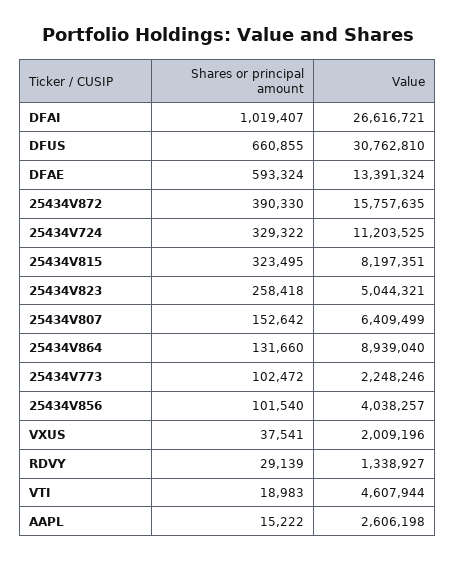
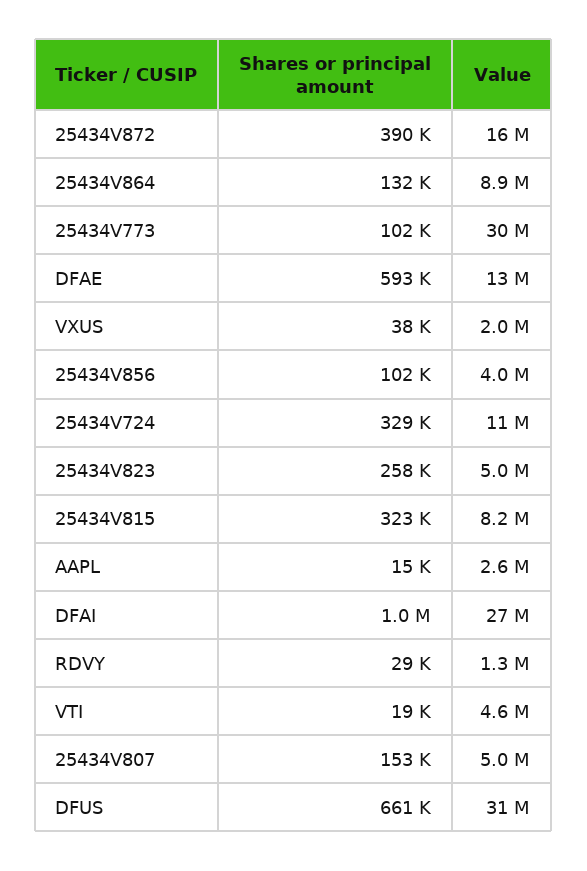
Value, 25434V807: 6409499 -> 5000000
Value, 25434V773: 2248246 -> 30000000

